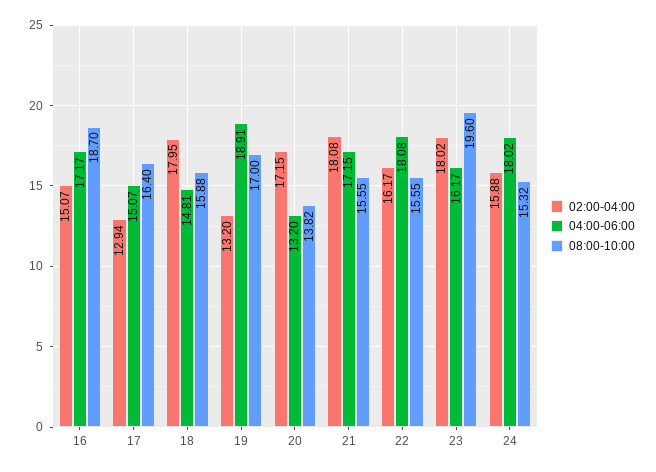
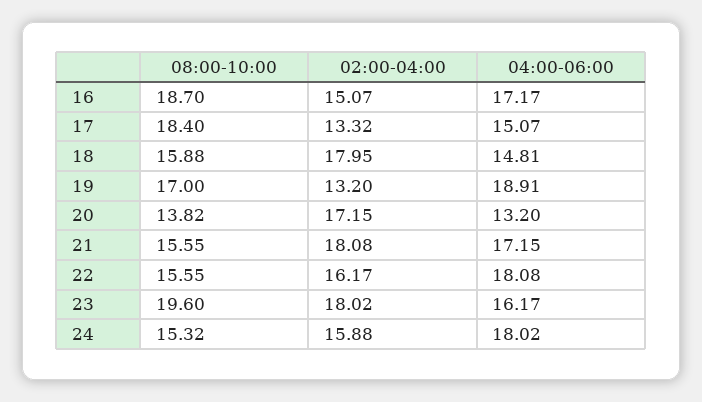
02:00-04:00, 17: 12.94 -> 13.32
08:00-10:00, 17: 16.4 -> 18.4

